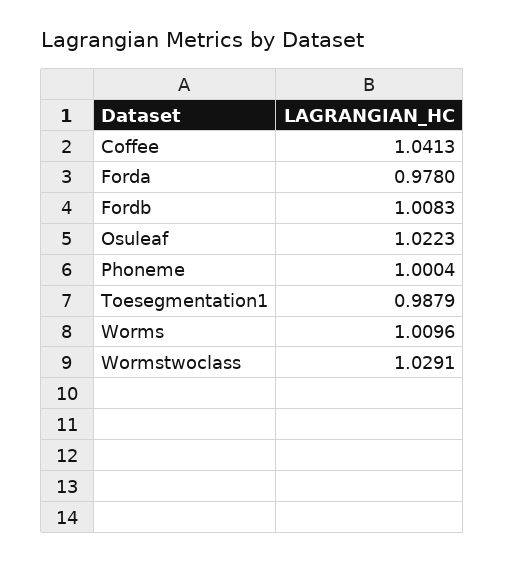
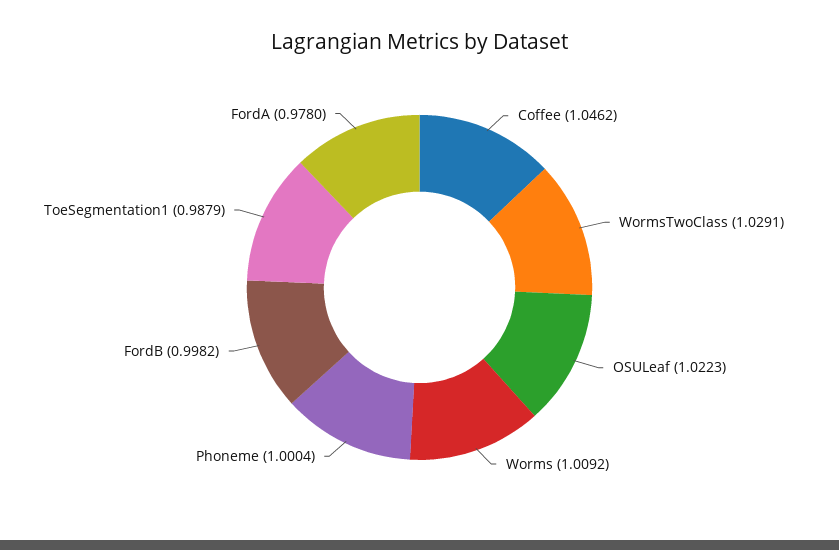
Coffee: 1.0413 -> 1.0462
Fordb: 1.0083 -> 0.9982
Worms: 1.0096 -> 1.0092

